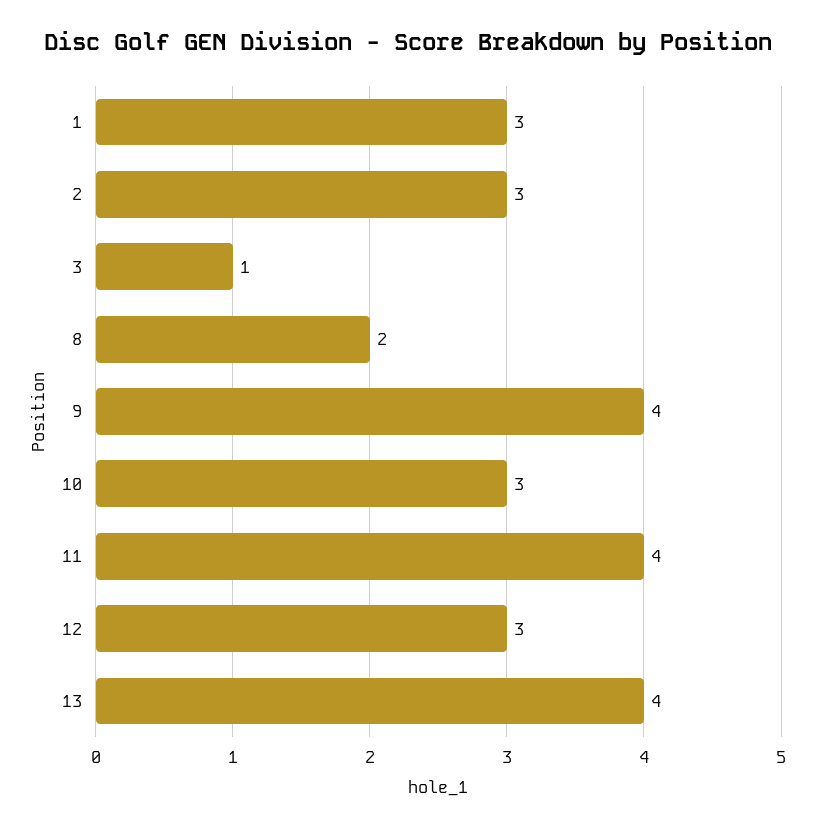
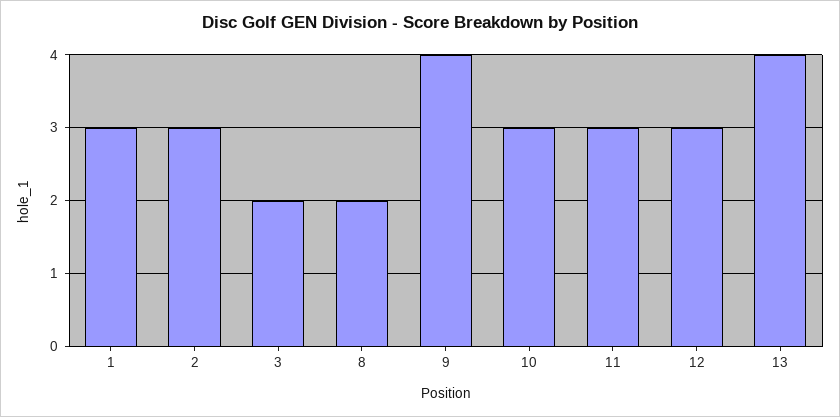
3: 1 -> 2
11: 4 -> 3

